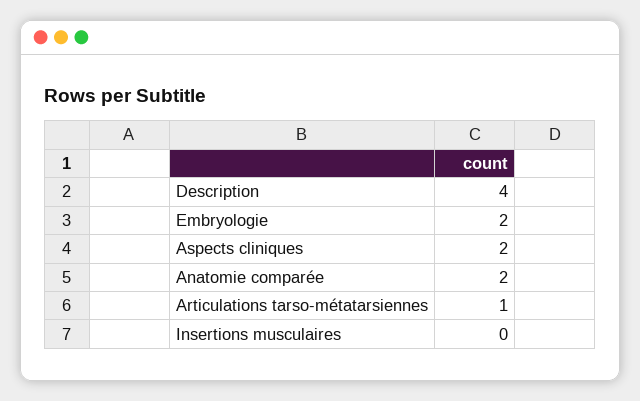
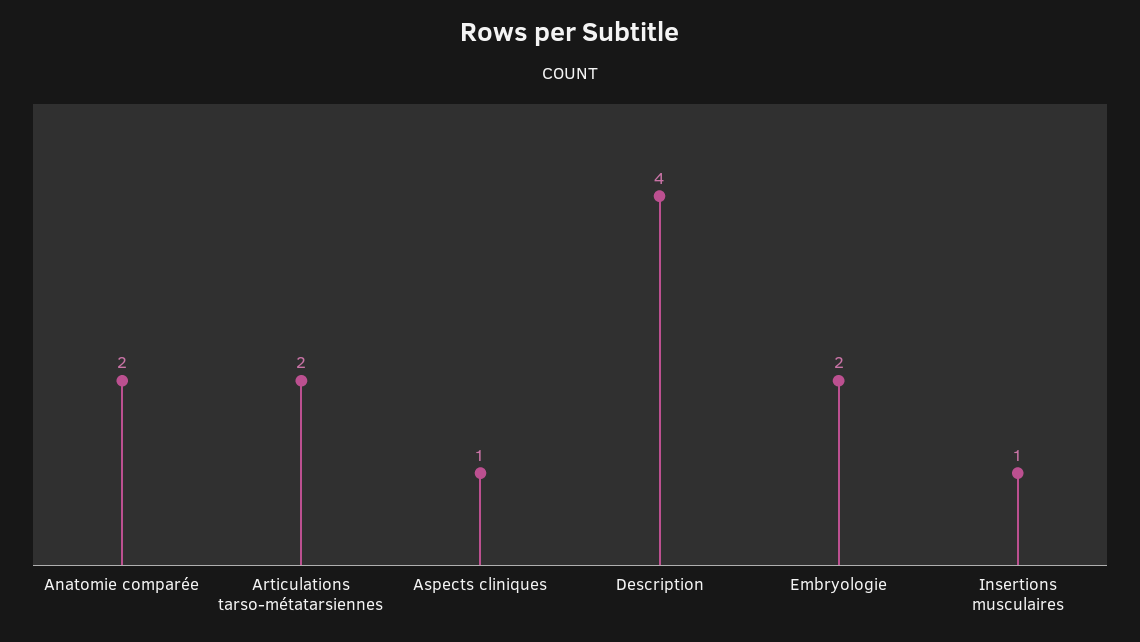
Aspects cliniques: 2 -> 1
Articulations tarso-métatarsiennes: 1 -> 2
Insertions musculaires: 0 -> 1

